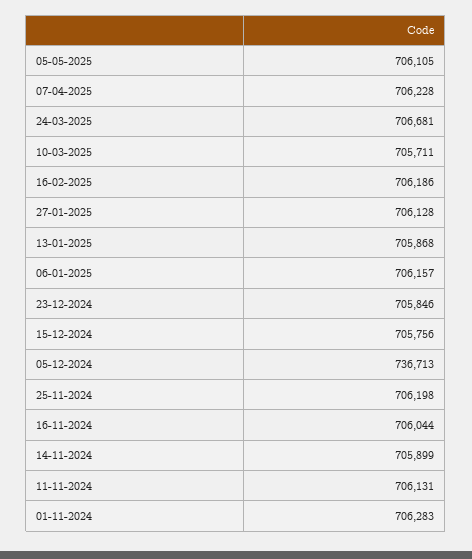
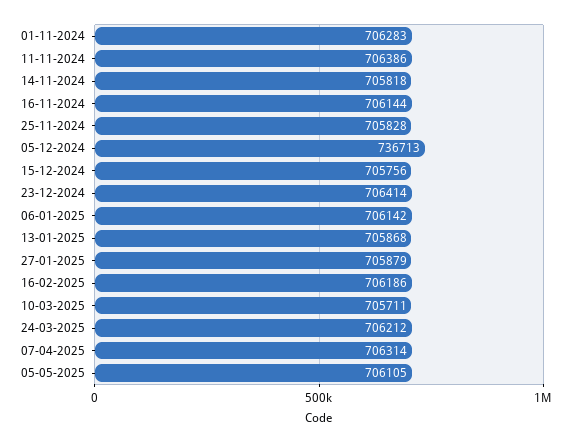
07-04-2025: 706228 -> 706314
24-03-2025: 706681 -> 706212
27-01-2025: 706128 -> 705879
06-01-2025: 706157 -> 706142
23-12-2024: 705846 -> 706414
25-11-2024: 706198 -> 705828
16-11-2024: 706044 -> 706144
14-11-2024: 705899 -> 705818
11-11-2024: 706131 -> 706386

